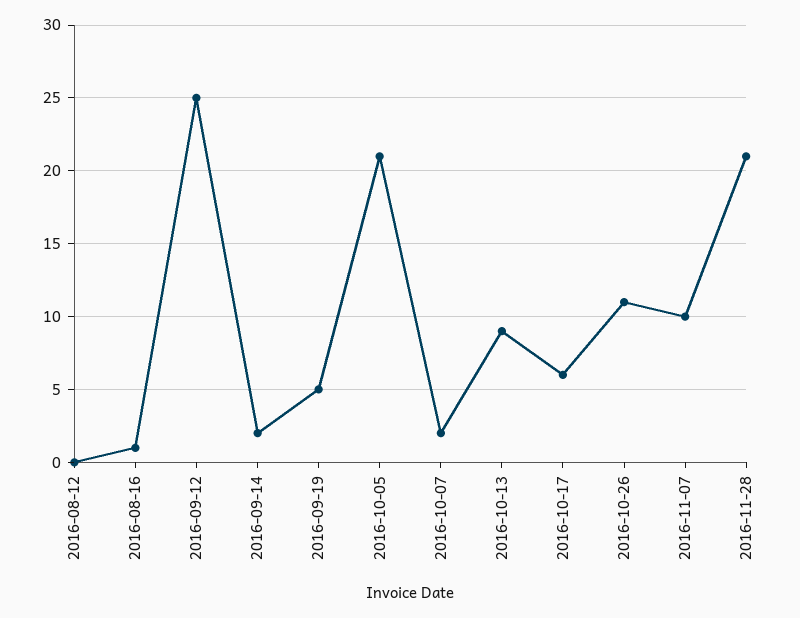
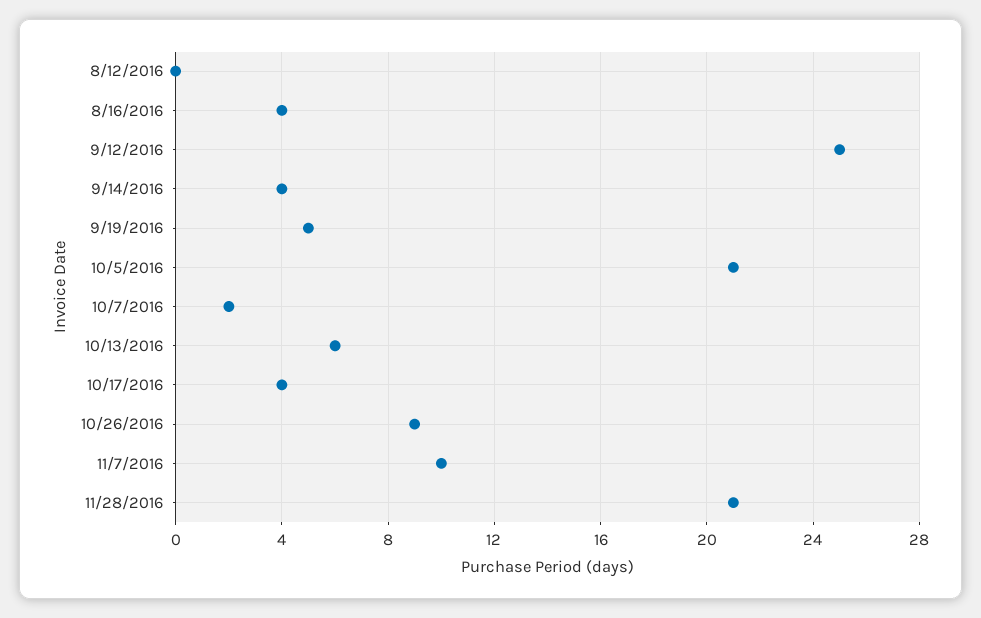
2016-08-16: 1 -> 4
2016-09-14: 2 -> 4
2016-10-13: 9 -> 6
2016-10-17: 6 -> 4
2016-10-26: 11 -> 9

